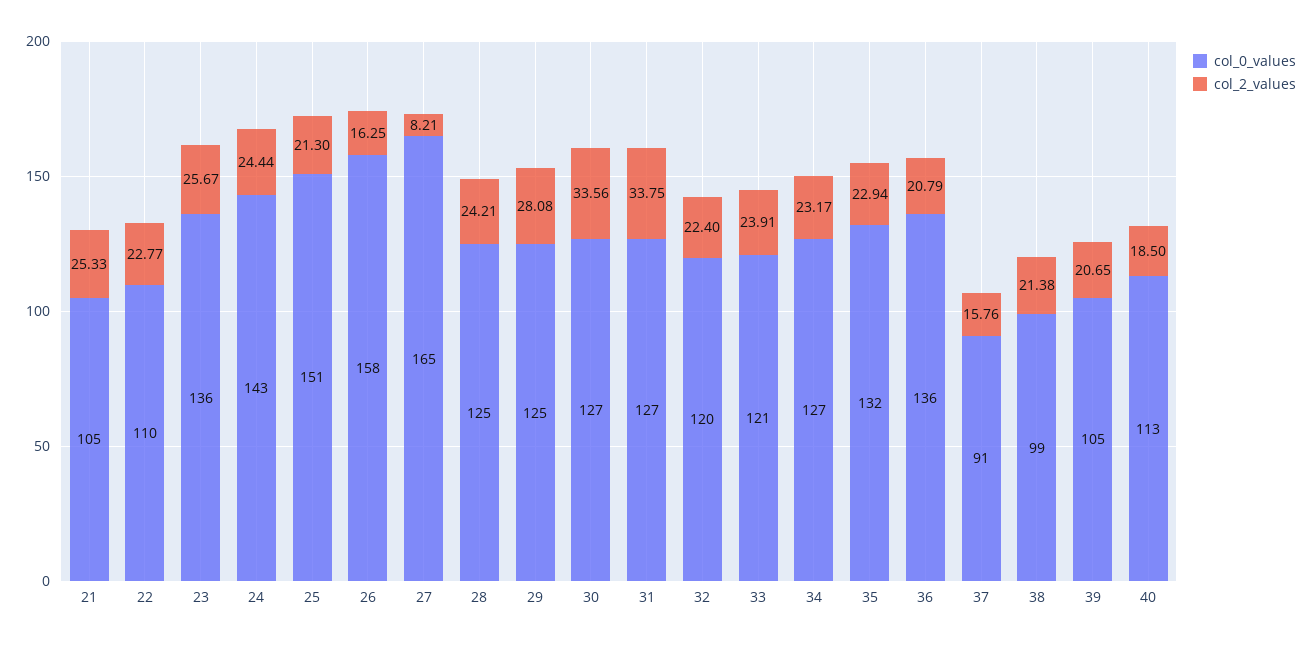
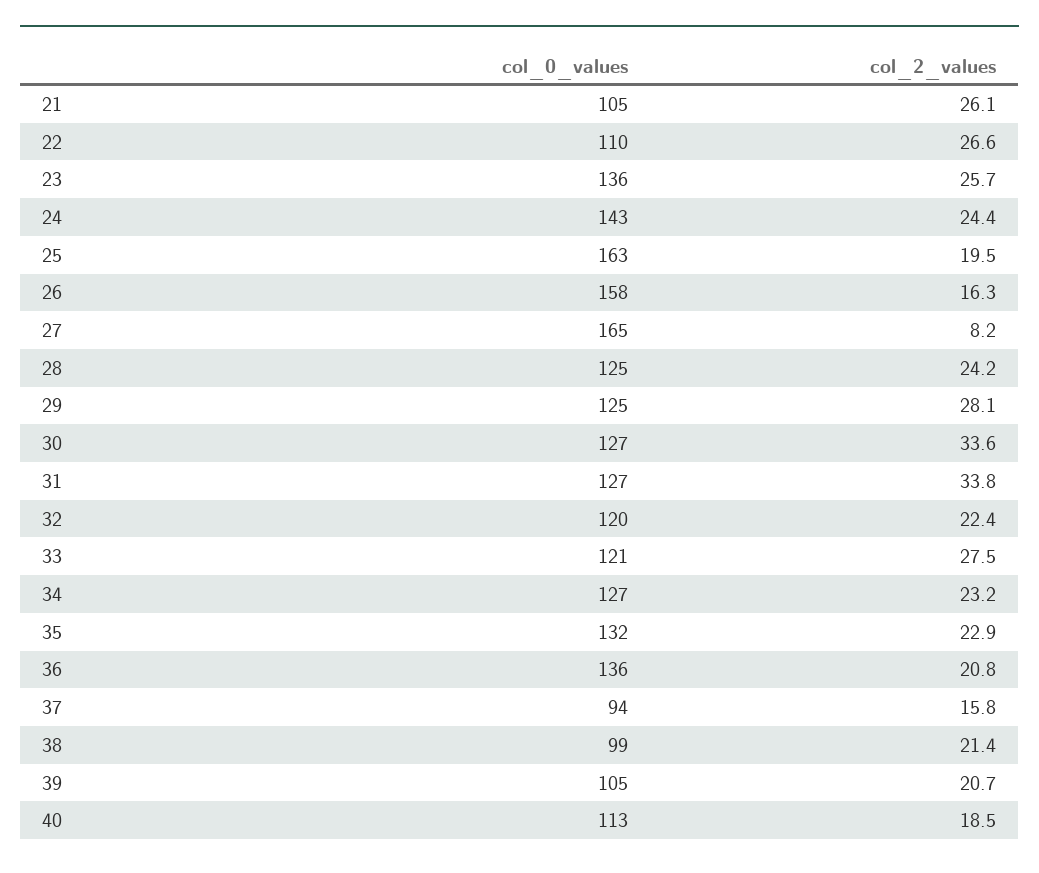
col_2_values, 21: 25.33 -> 26.1
col_2_values, 22: 22.77 -> 26.6
col_0_values, 25: 151 -> 163
col_2_values, 25: 21.3 -> 19.5
col_2_values, 33: 23.91 -> 27.5
col_0_values, 37: 91 -> 94

